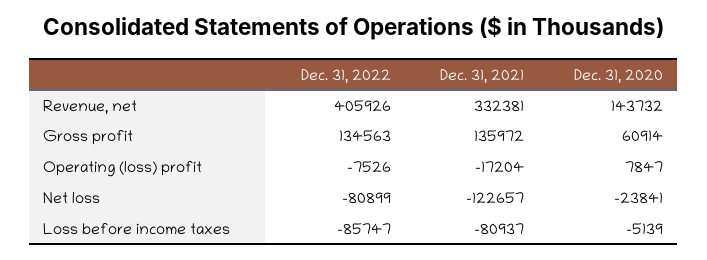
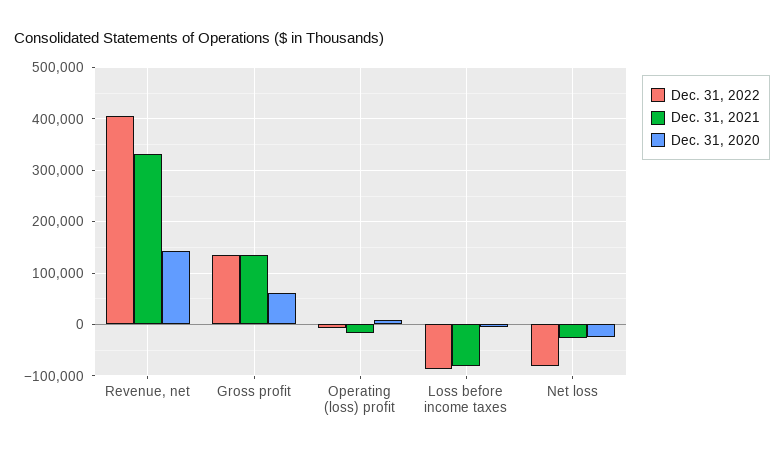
Dec. 31, 2021, Net loss: -122657 -> -20000

